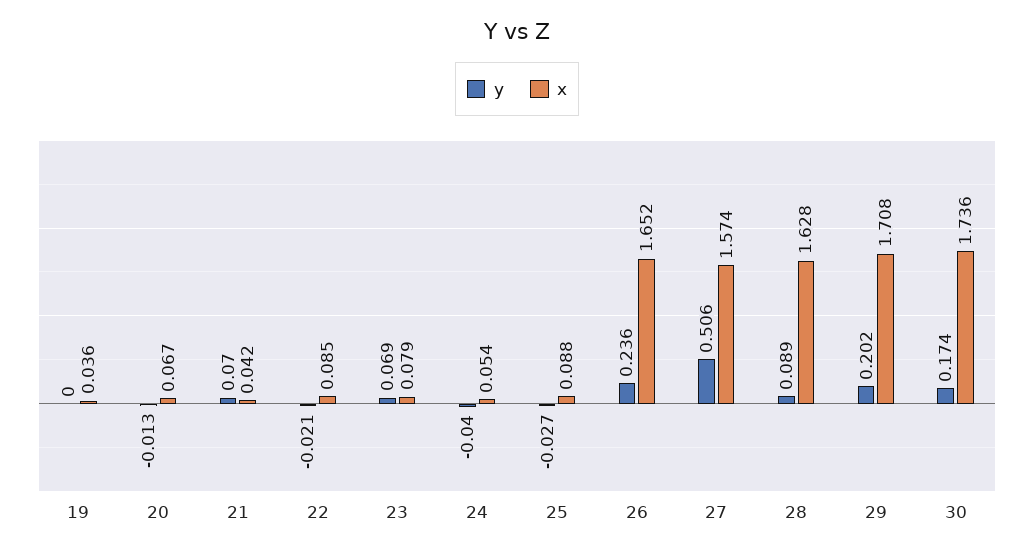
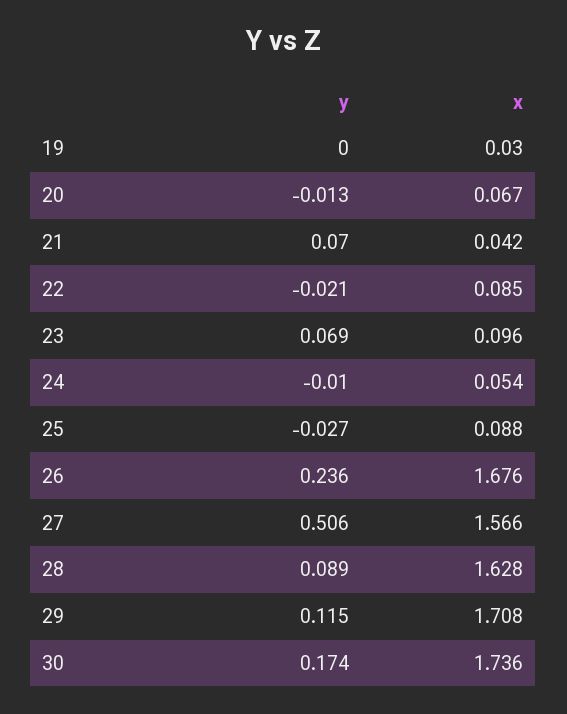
x, 19: 0.036 -> 0.03
x, 23: 0.079 -> 0.096
y, 24: -0.04 -> -0.01
x, 26: 1.652 -> 1.676
x, 27: 1.574 -> 1.566
y, 29: 0.202 -> 0.115

